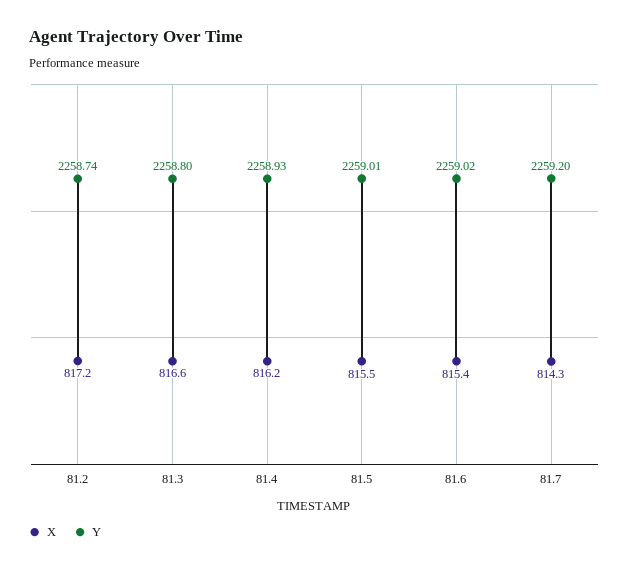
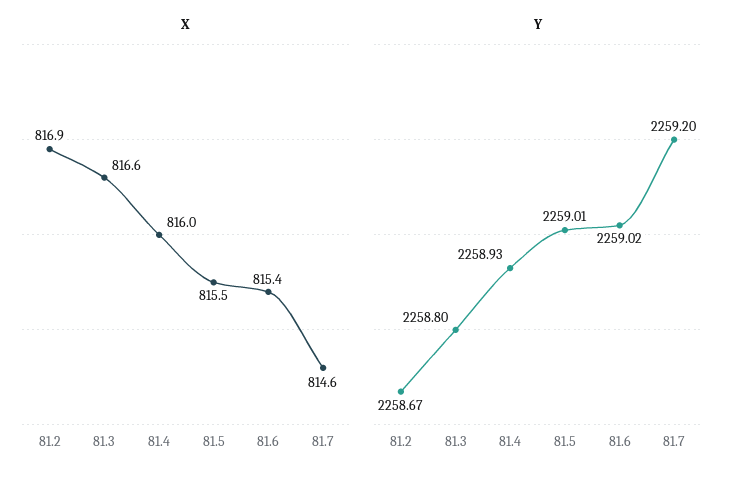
X, 81.2: 817.2 -> 816.9
Y, 81.2: 2258.74 -> 2258.67
X, 81.4: 816.2 -> 816
X, 81.7: 814.3 -> 814.6

